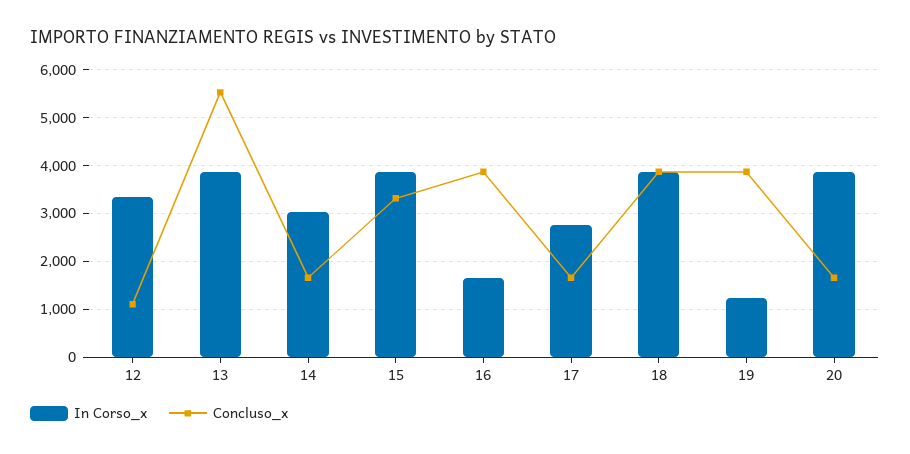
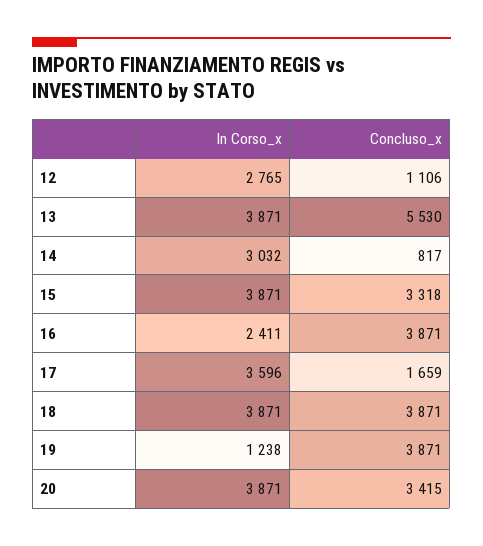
In Corso_x, 12: 3400 -> 2765
Concluso_x, 14: 1600 -> 817
In Corso_x, 16: 1600 -> 2411
In Corso_x, 17: 2800 -> 3596
Concluso_x, 20: 1600 -> 3415

